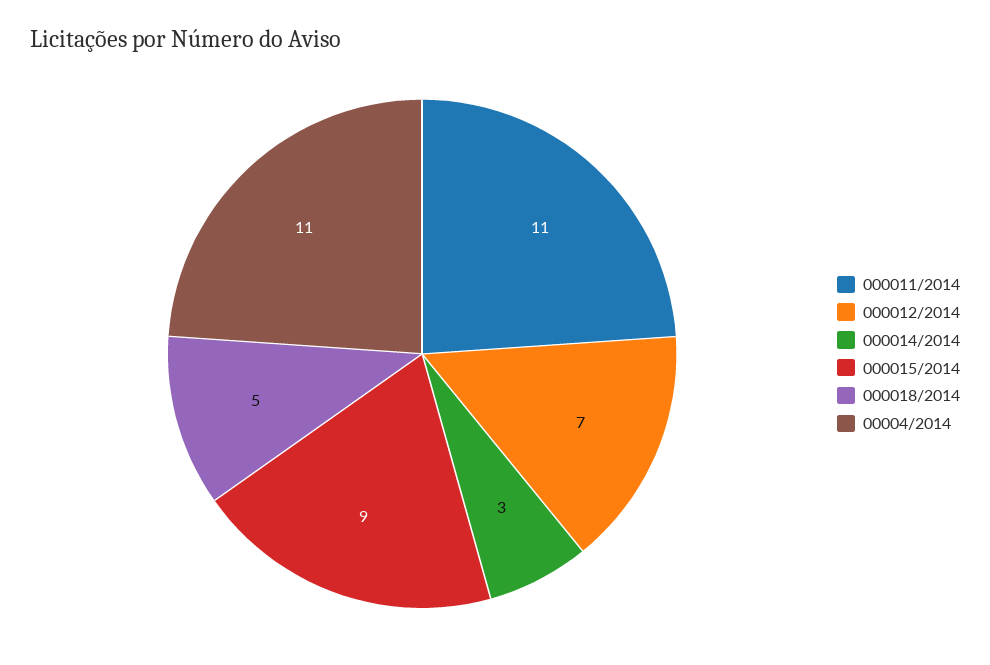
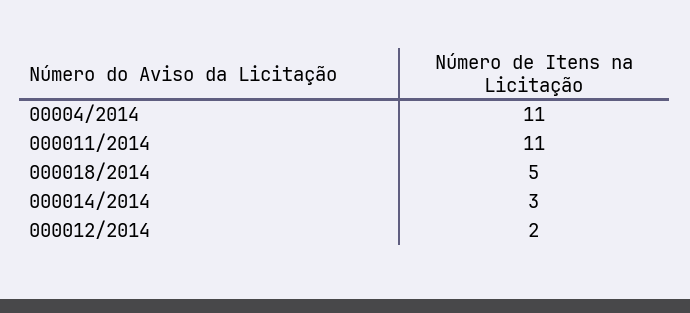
000012/2014: 7 -> 2
000015/2014: 9 -> none

